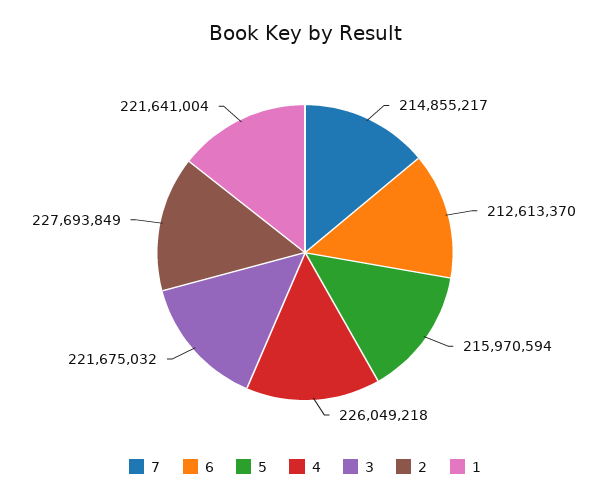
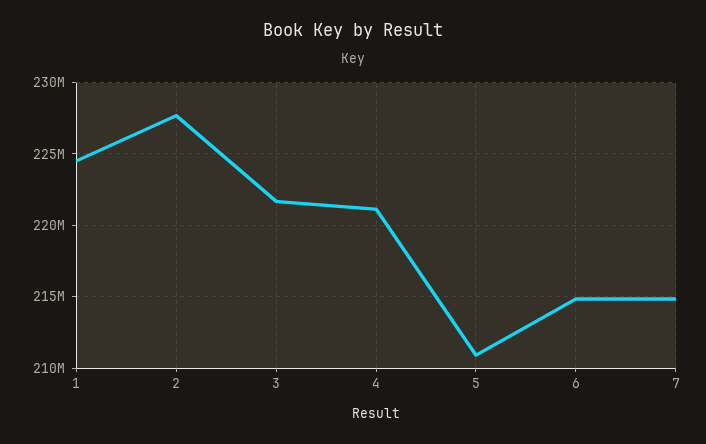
6: 212613370 -> 215000000
5: 215970594 -> 211000000
4: 226049218 -> 221000000
1: 221641004 -> 224500000

